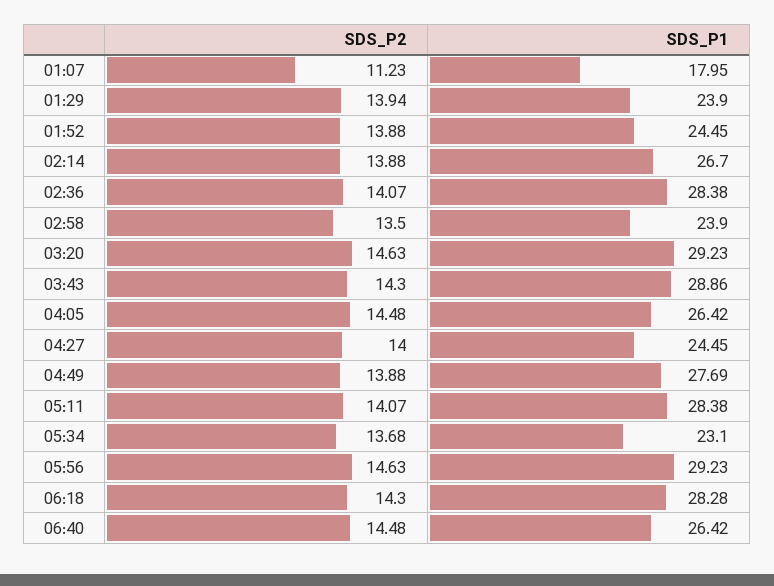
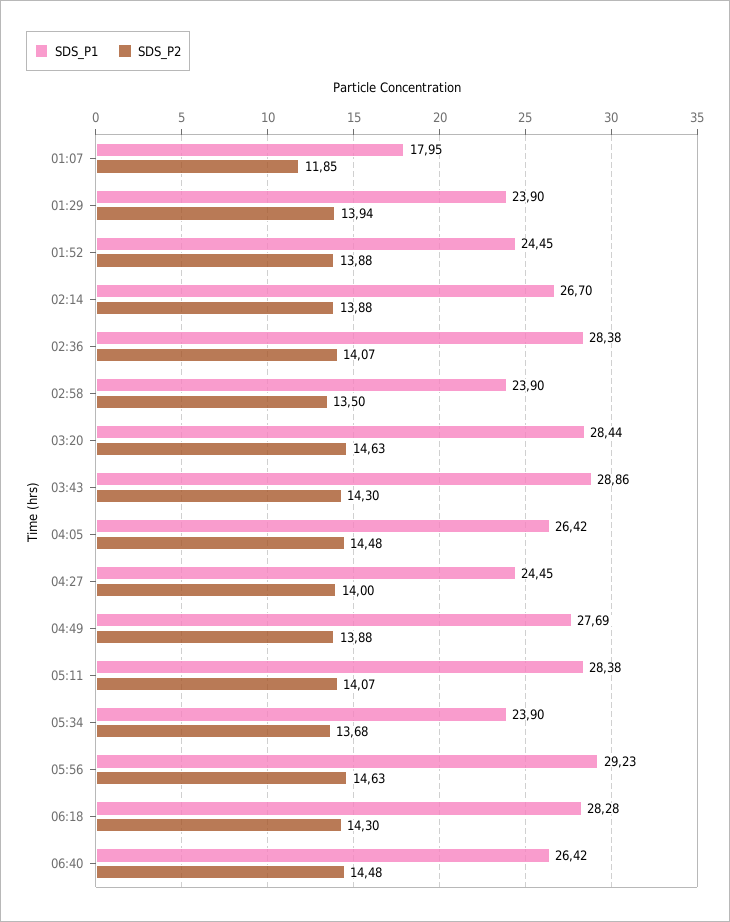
SDS_P2, 01:07: 11.23 -> 11.85
SDS_P1, 03:20: 29.23 -> 28.44
SDS_P1, 05:34: 23.1 -> 23.9

